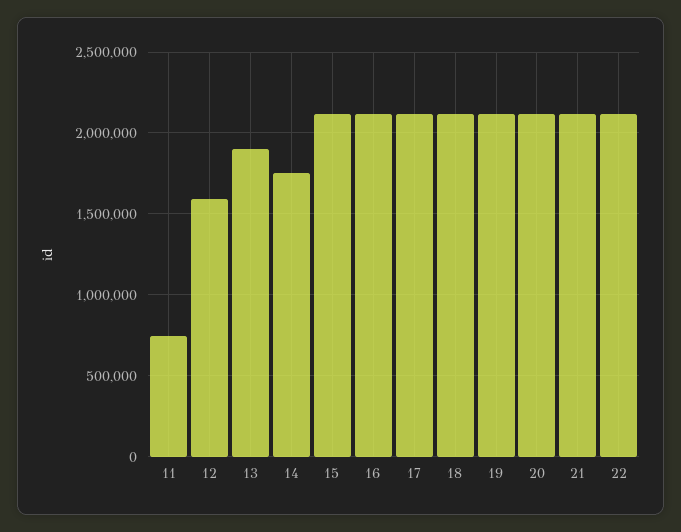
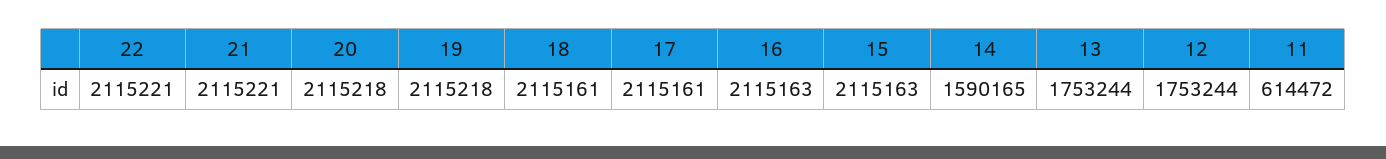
11: 750000 -> 614472
12: 1600000 -> 1753244
13: 1900000 -> 1753244
14: 1750000 -> 1590165

